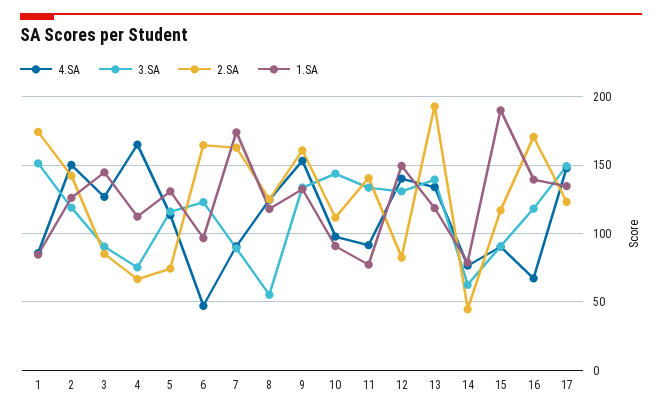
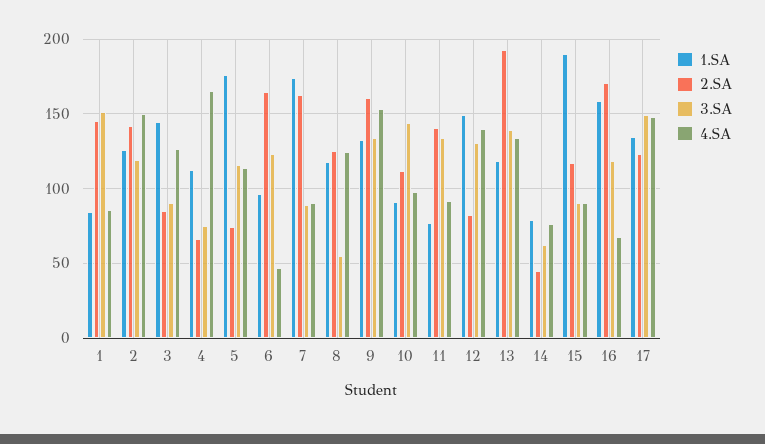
2.SA, 1: 175 -> 145
1.SA, 5: 130 -> 175
1.SA, 16: 140 -> 160

